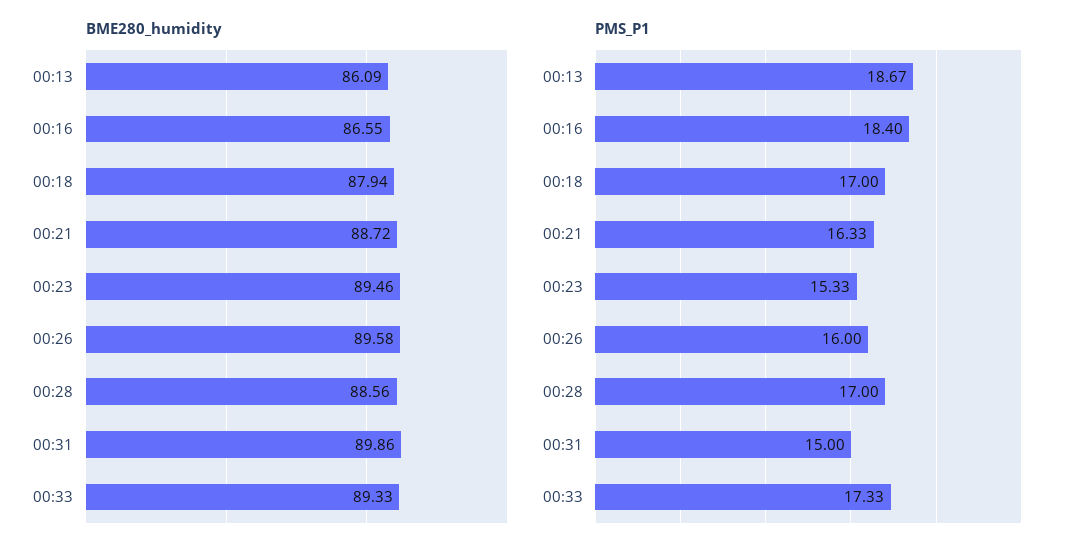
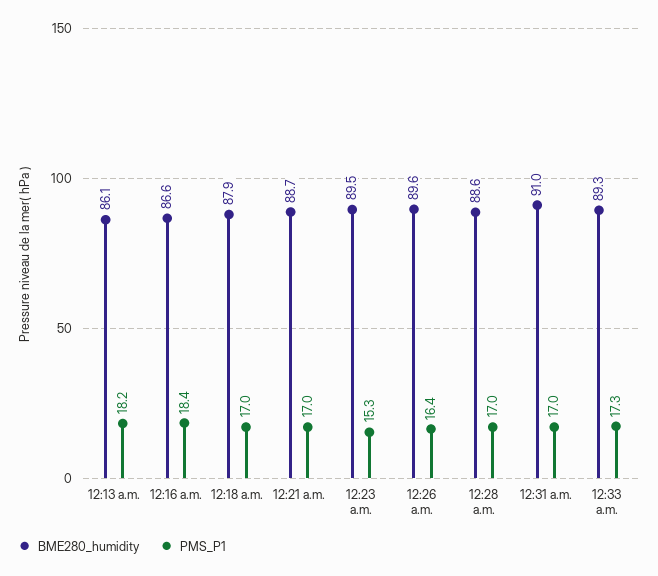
BME280_humidity, 00:31: 89.86 -> 91
PMS_P1, 00:13: 18.67 -> 18.2
PMS_P1, 00:21: 16.33 -> 17
PMS_P1, 00:26: 16 -> 16.4
PMS_P1, 00:31: 15 -> 17

